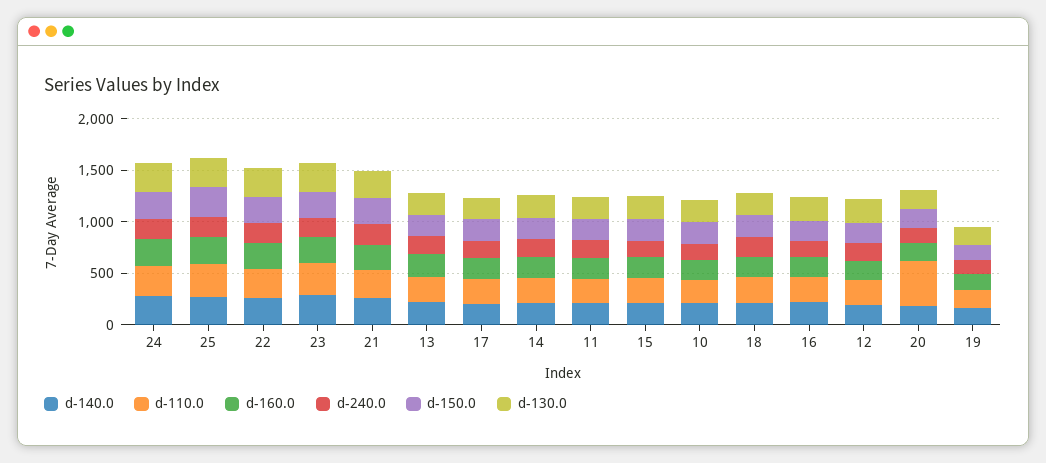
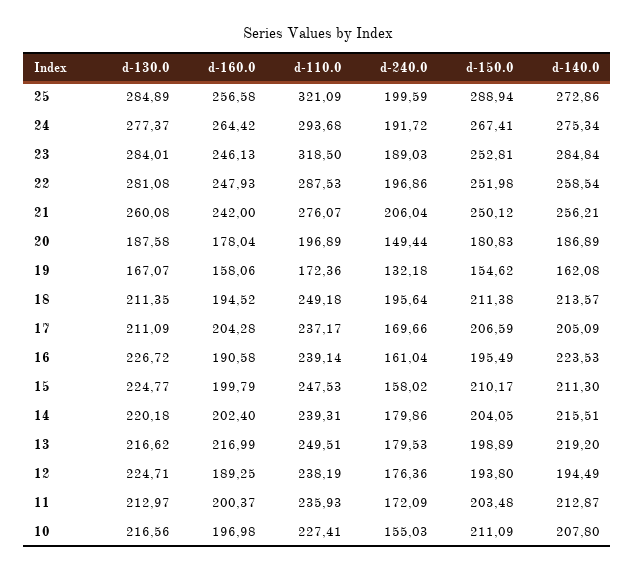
d-110.0, 20: 400 -> 196.89

